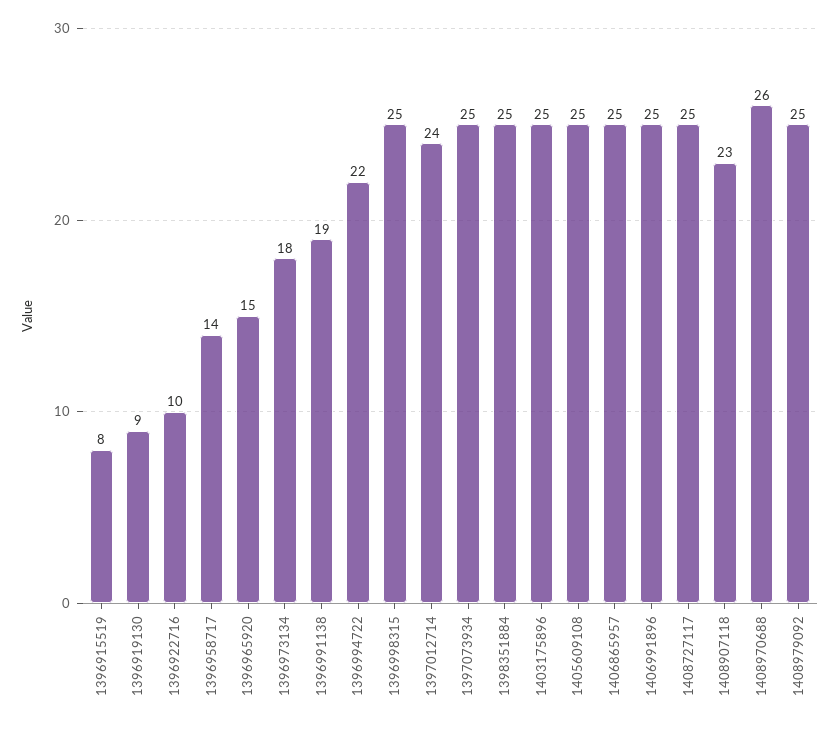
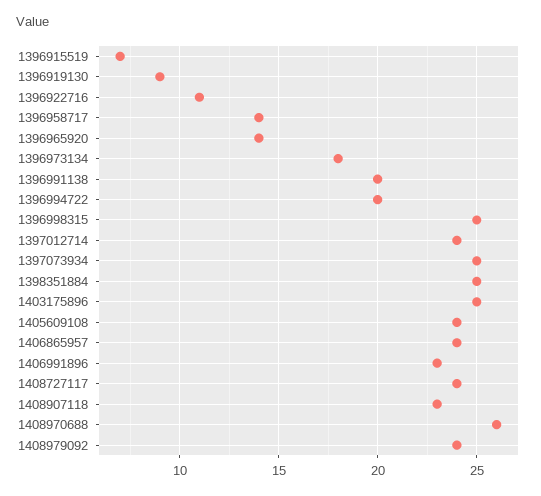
1396915519: 8 -> 7
1396922716: 10 -> 11
1396965920: 15 -> 14
1396991138: 19 -> 20
1396994722: 22 -> 20
1405609108: 25 -> 24
1406865957: 25 -> 24
1406991896: 25 -> 23
1408727117: 25 -> 24
1408979092: 25 -> 24

